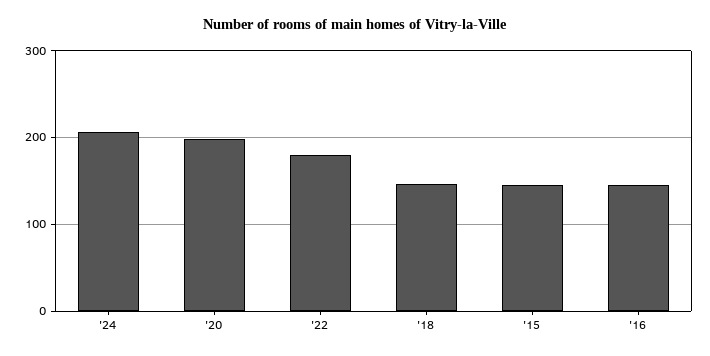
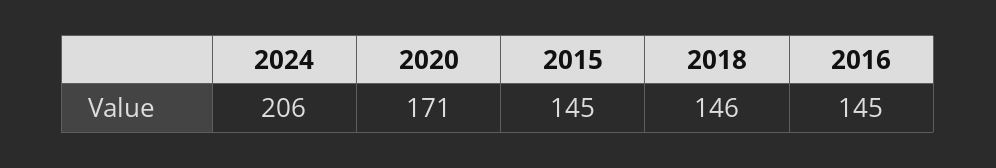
'20: 200 -> 171
'22: 180 -> none

